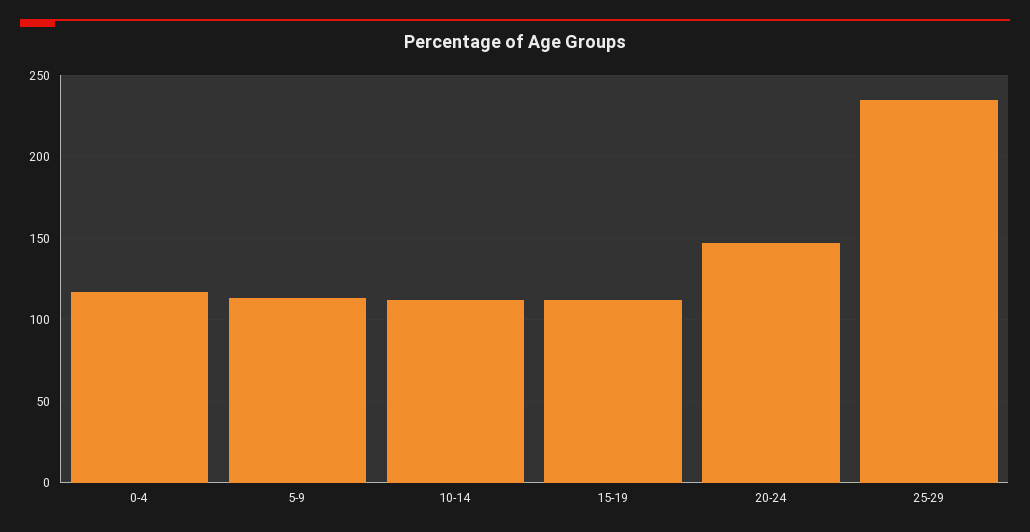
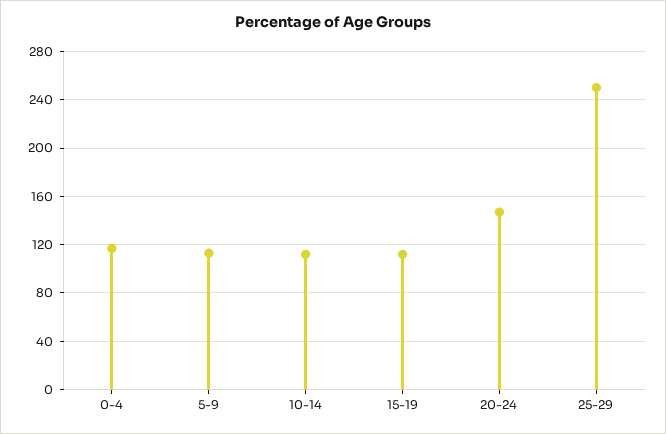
25-29: 235 -> 250

